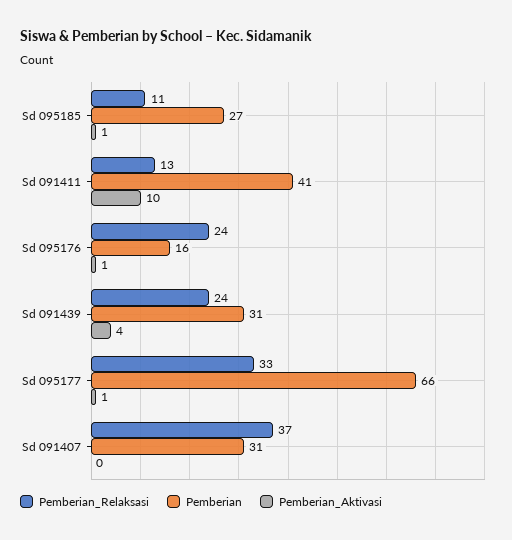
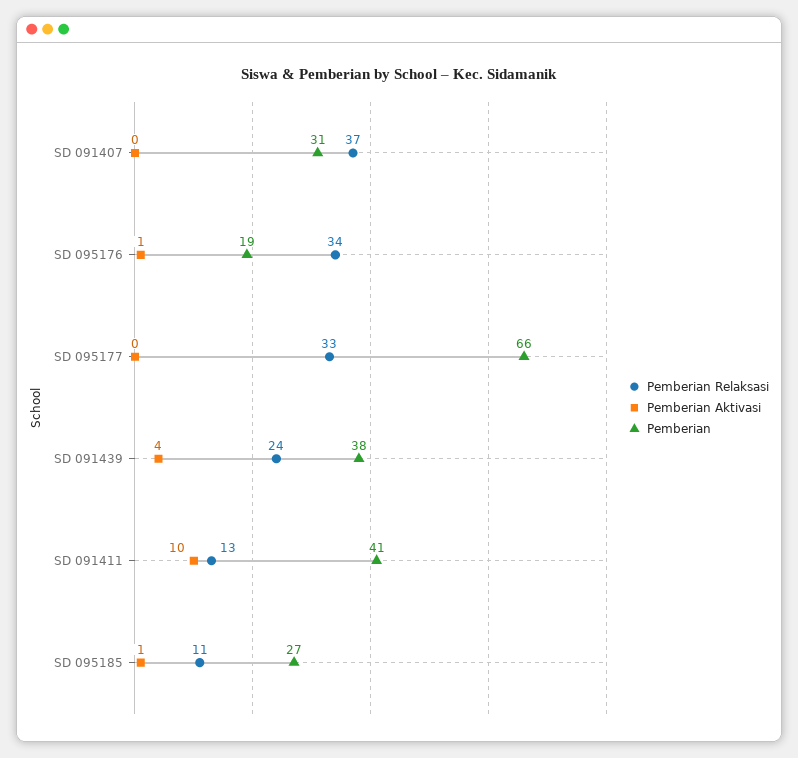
Pemberian_Relaksasi, Sd 095176: 24 -> 34
Pemberian, Sd 095176: 16 -> 19
Pemberian, Sd 091439: 31 -> 38
Pemberian_Aktivasi, Sd 095177: 1 -> 0

